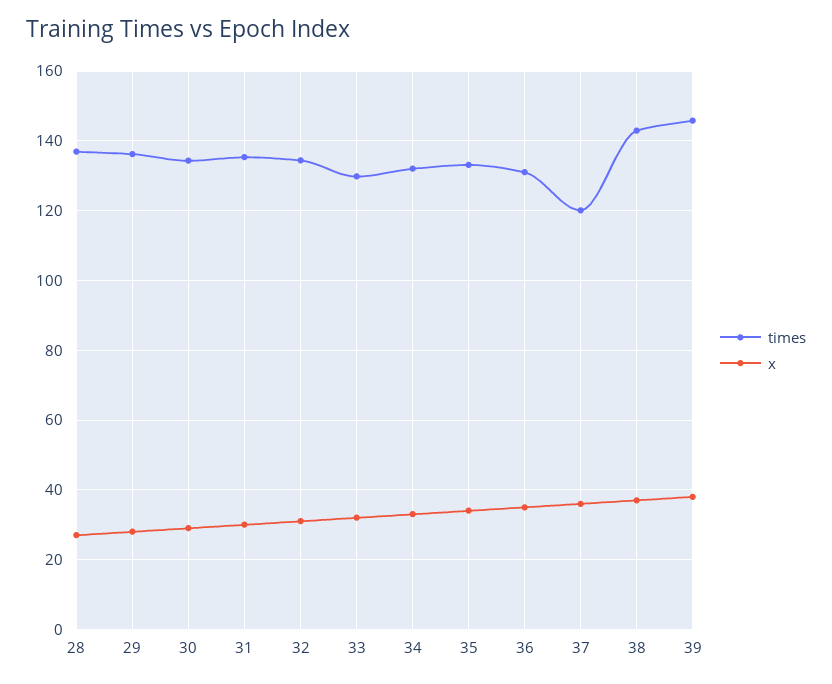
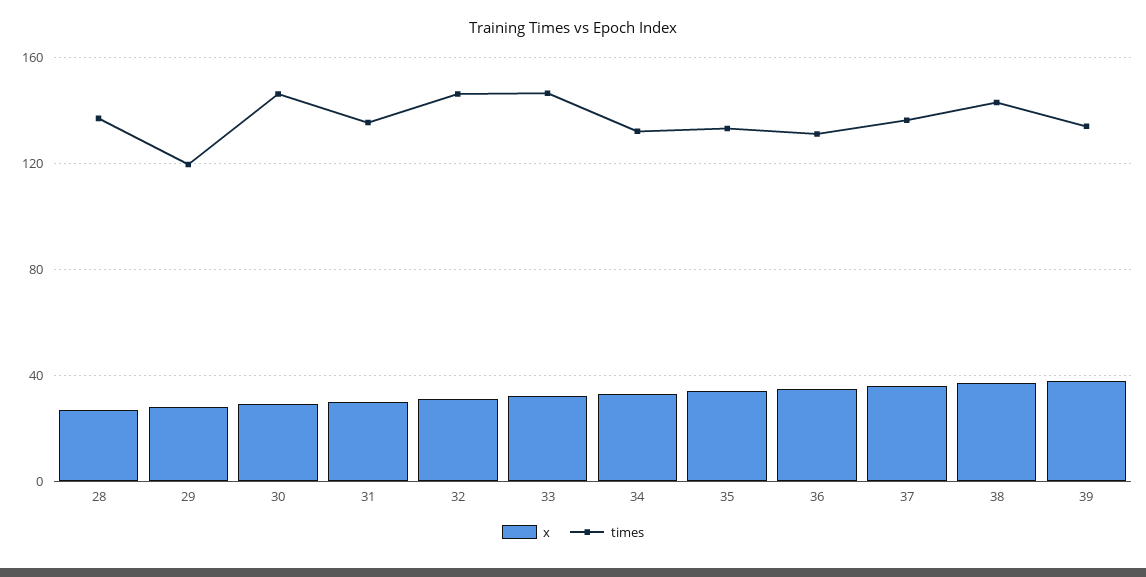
times, 29: 136 -> 120
times, 30: 134 -> 145
times, 32: 134 -> 145
times, 33: 130 -> 145
times, 37: 120 -> 135
times, 39: 146 -> 135

